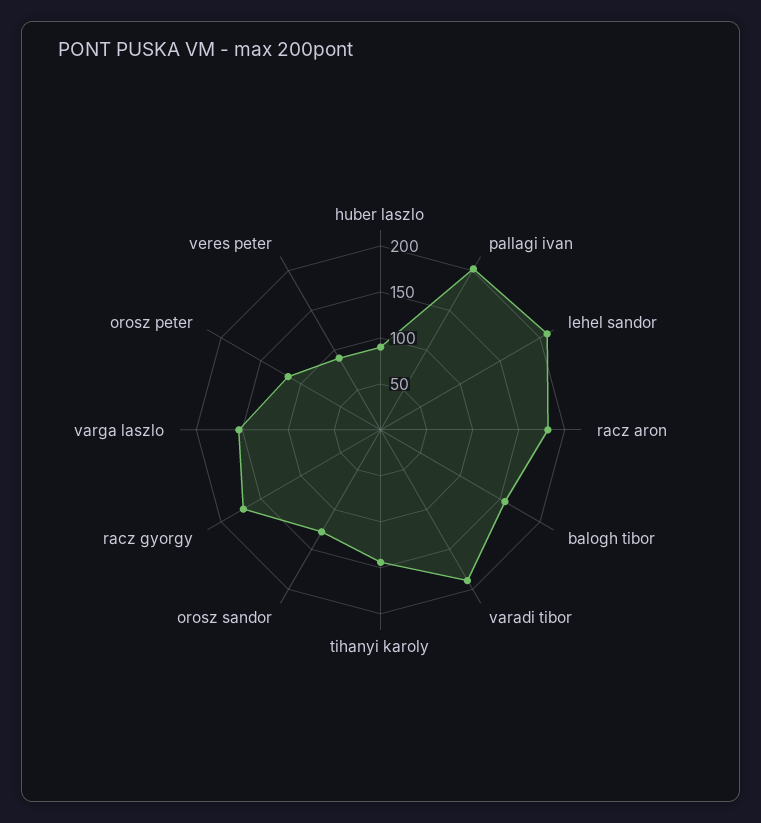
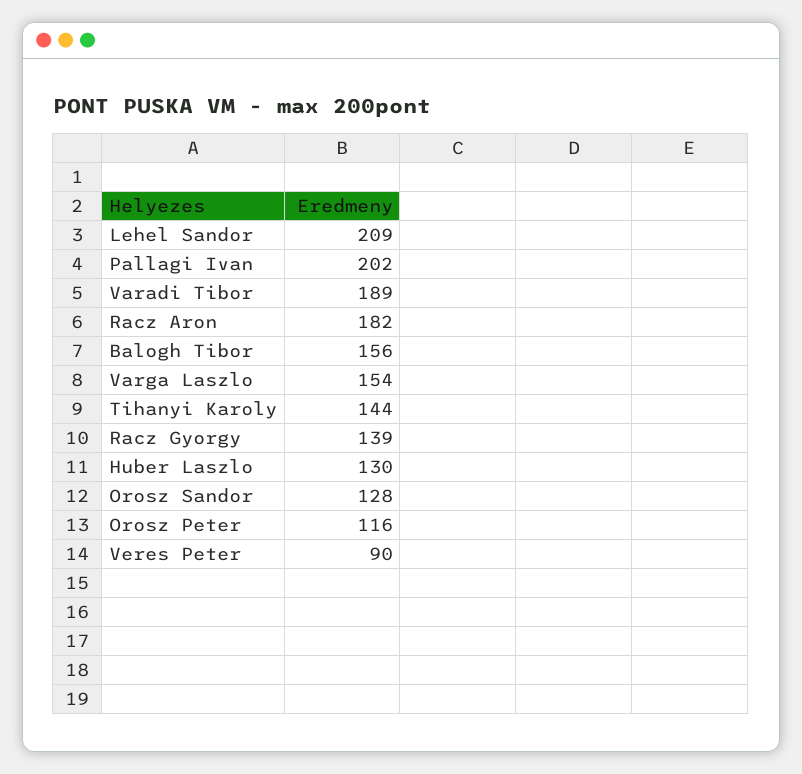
huber laszlo: 90 -> 130
racz gyorgy: 170 -> 139

